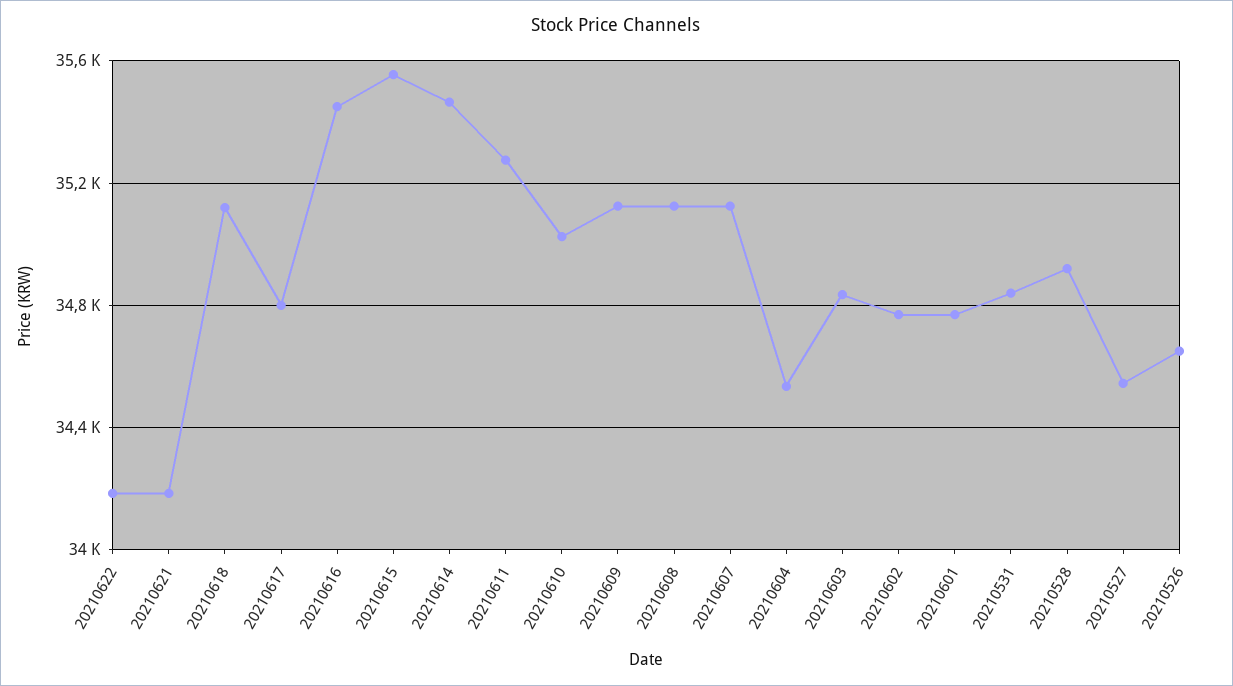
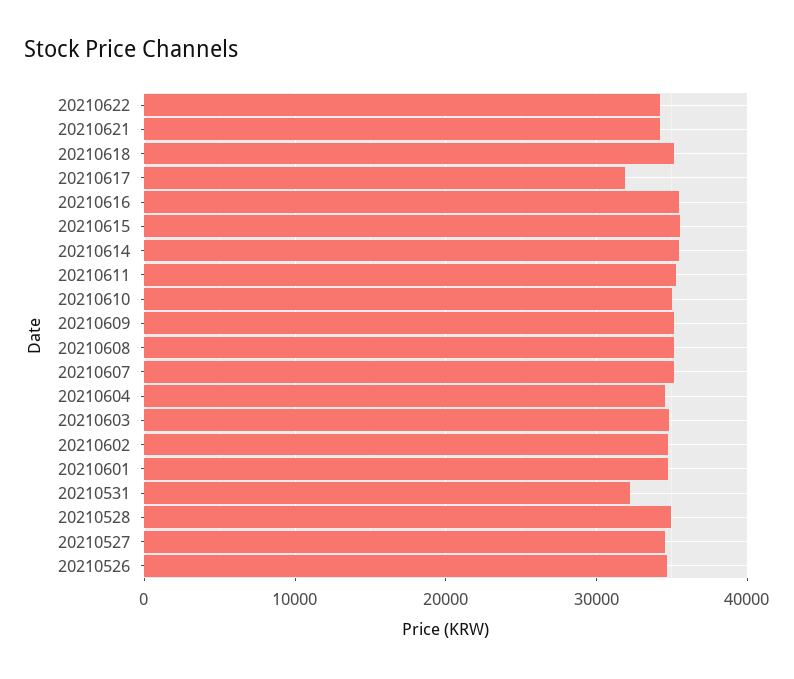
20210617: 34800 -> 32000
20210531: 34850 -> 32000

